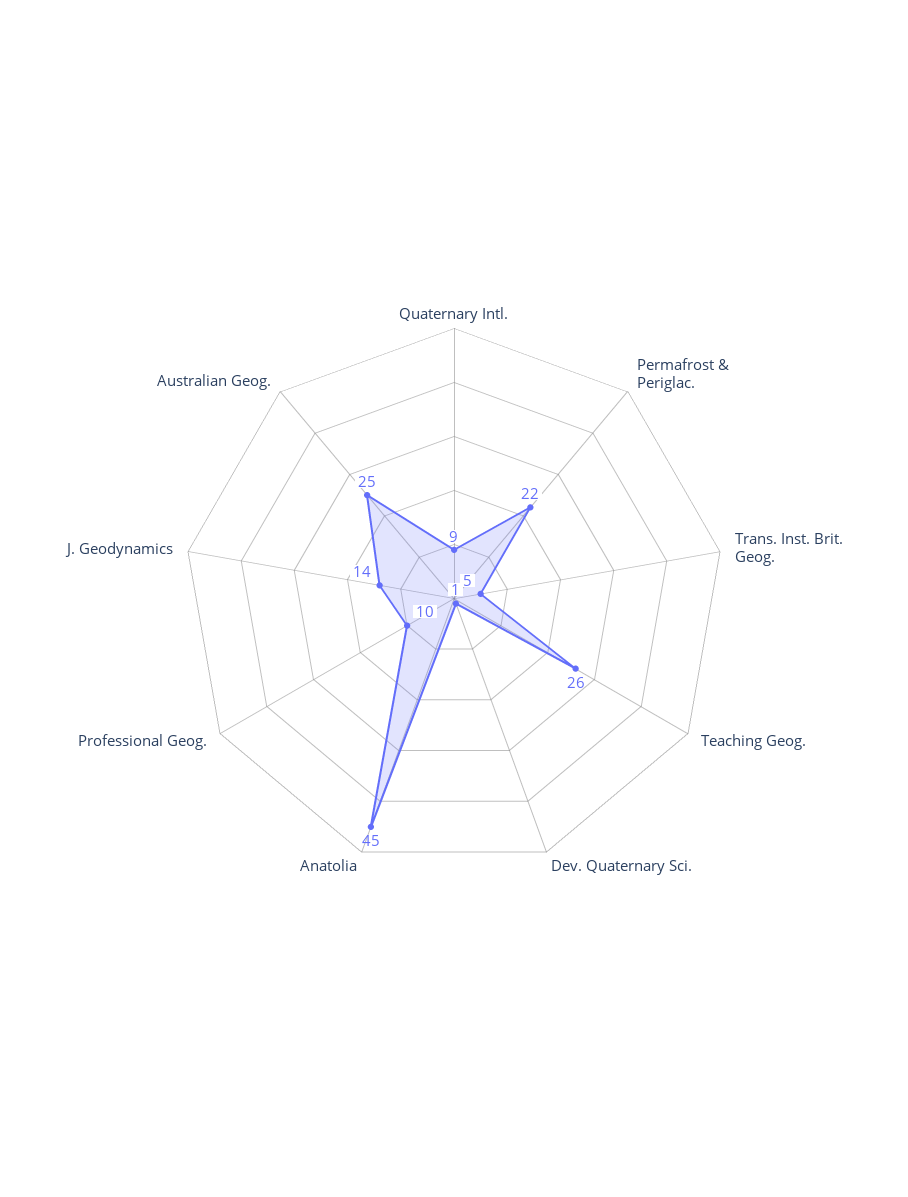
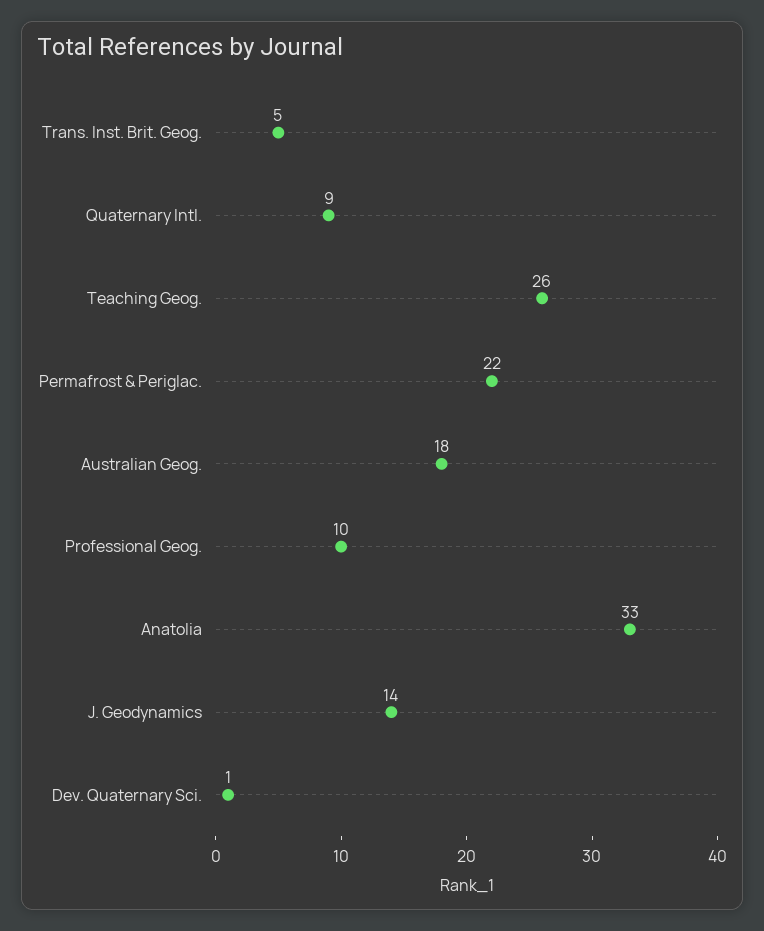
Anatolia: 45 -> 33
Australian Geog.: 25 -> 18

